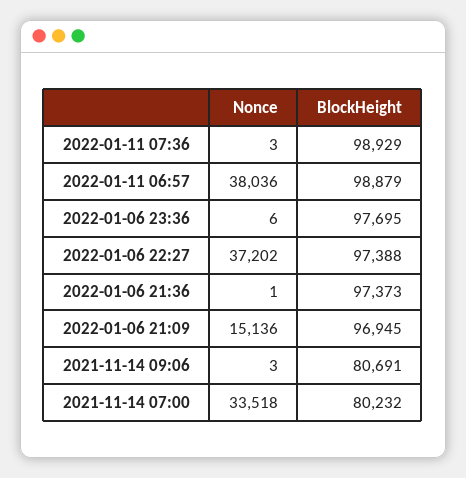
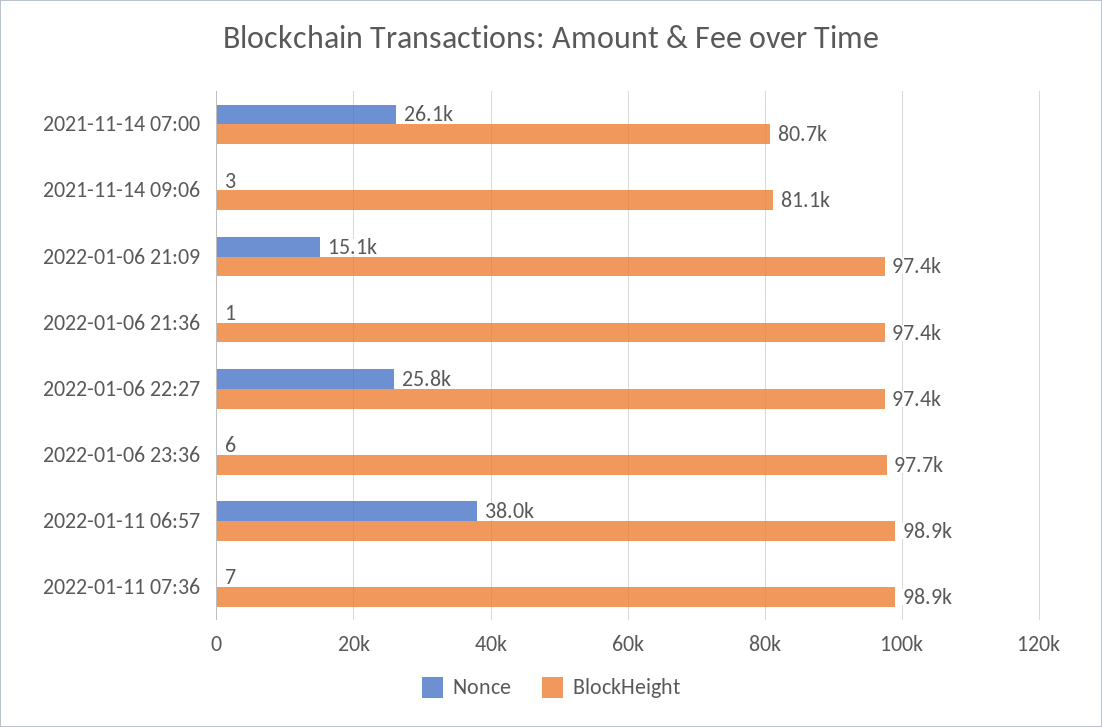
Nonce, 2022-01-11 07:36: 3 -> 7
Nonce, 2022-01-06 22:27: 37202 -> 25800
BlockHeight, 2022-01-06 21:09: 96945 -> 97400
BlockHeight, 2021-11-14 09:06: 80691 -> 81100
Nonce, 2021-11-14 07:00: 33518 -> 26100
BlockHeight, 2021-11-14 07:00: 80232 -> 80700

